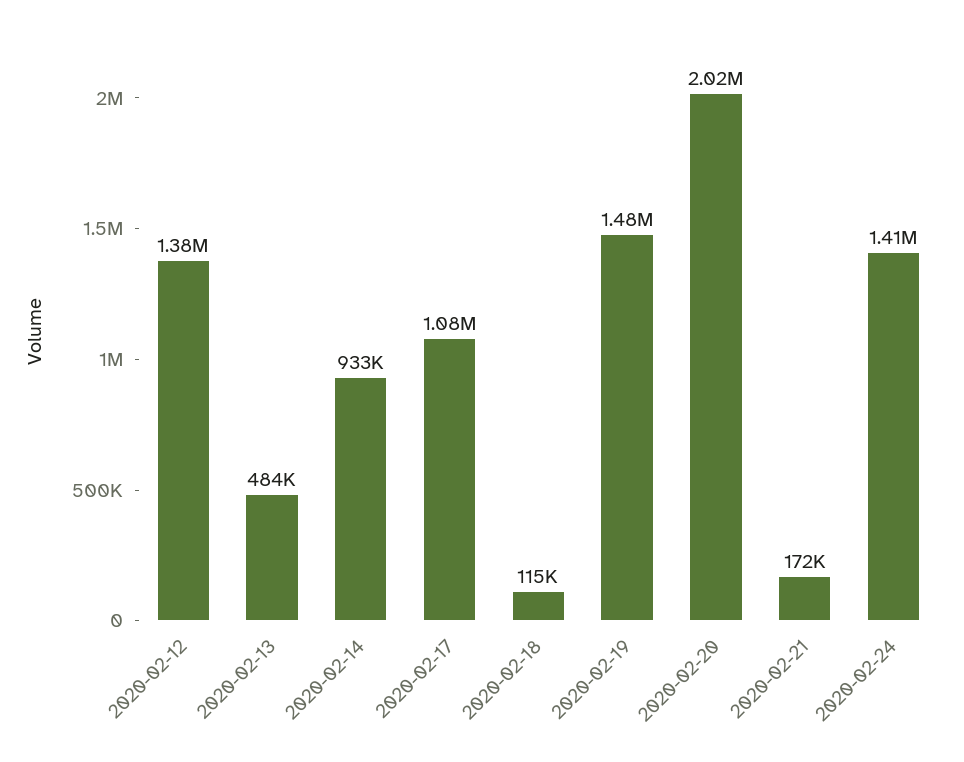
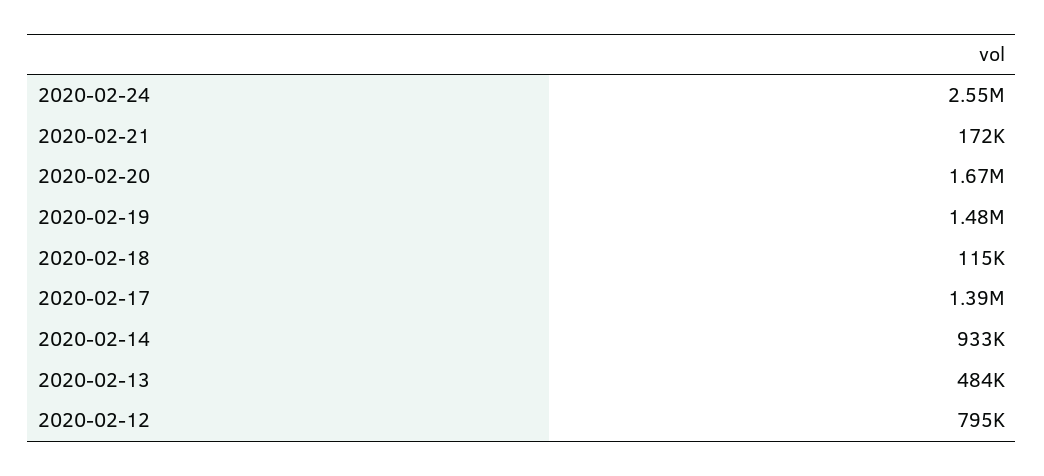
2020-02-12: 1380000 -> 795000
2020-02-17: 1080000 -> 1390000
2020-02-20: 2020000 -> 1670000
2020-02-24: 1410000 -> 2550000

